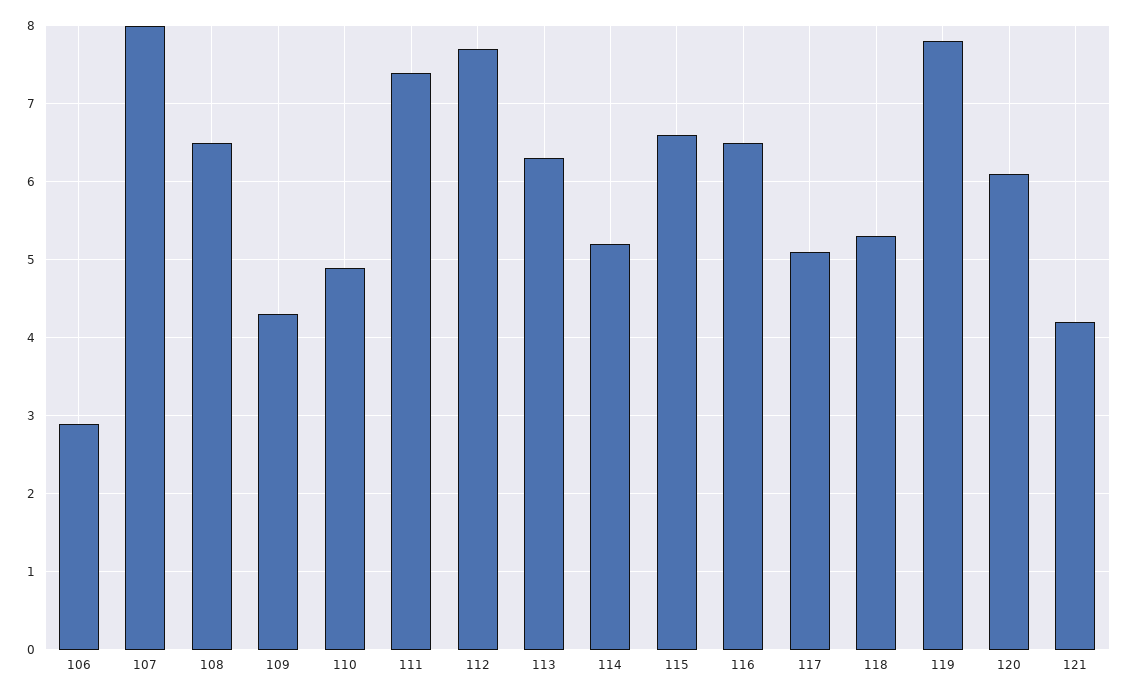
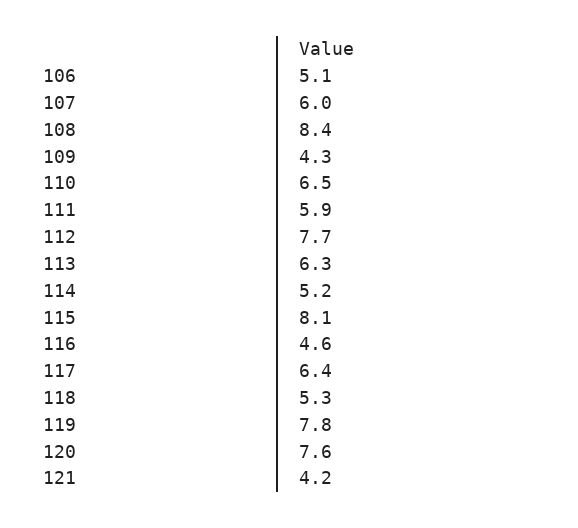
106: 2.9 -> 5.1
107: 8 -> 6
108: 6.5 -> 8.4
110: 4.9 -> 6.5
111: 7.4 -> 5.9
115: 6.6 -> 8.1
116: 6.5 -> 4.6
117: 5.1 -> 6.4
120: 6.1 -> 7.6

